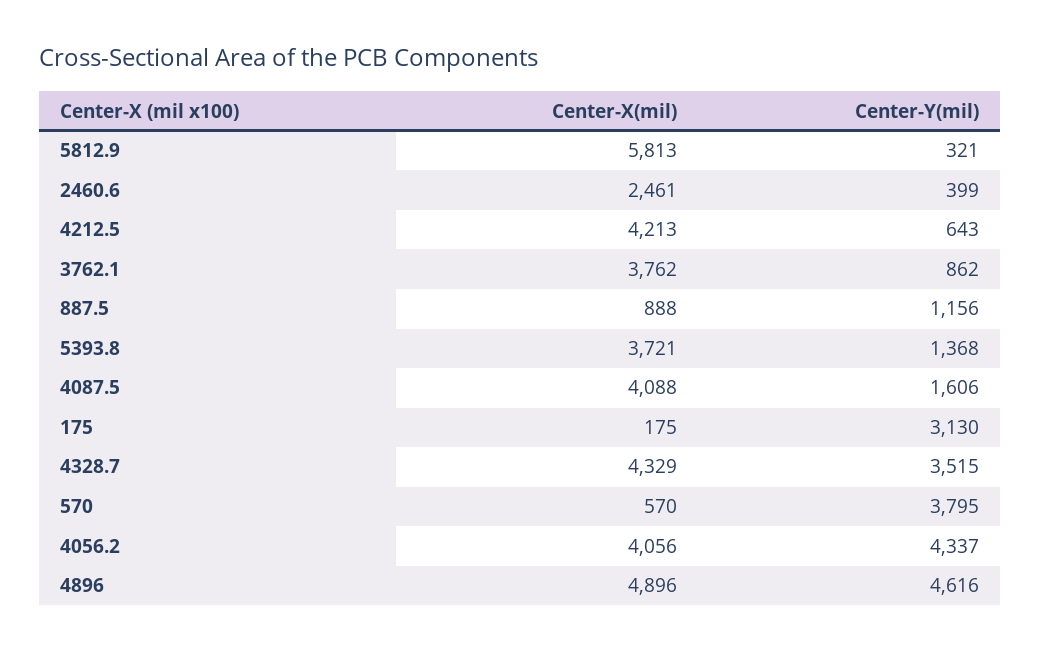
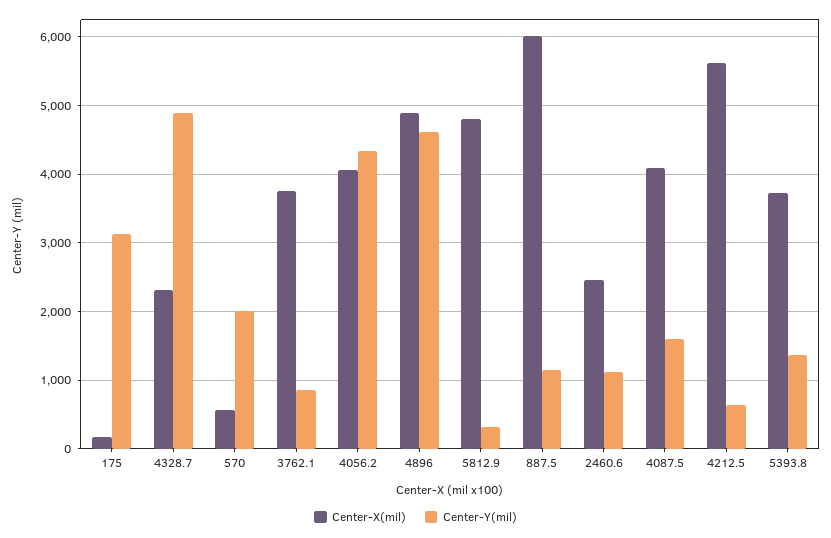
Center-X(mil), 5812.9: 5813 -> 4800
Center-Y(mil), 2460.6: 399 -> 1100
Center-X(mil), 4212.5: 4213 -> 5600
Center-X(mil), 887.5: 888 -> 6000
Center-X(mil), 4328.7: 4329 -> 2300
Center-Y(mil), 4328.7: 3515 -> 4900
Center-Y(mil), 570: 3795 -> 2000

